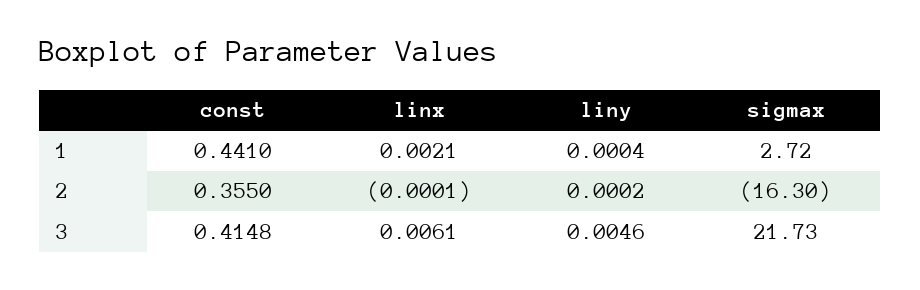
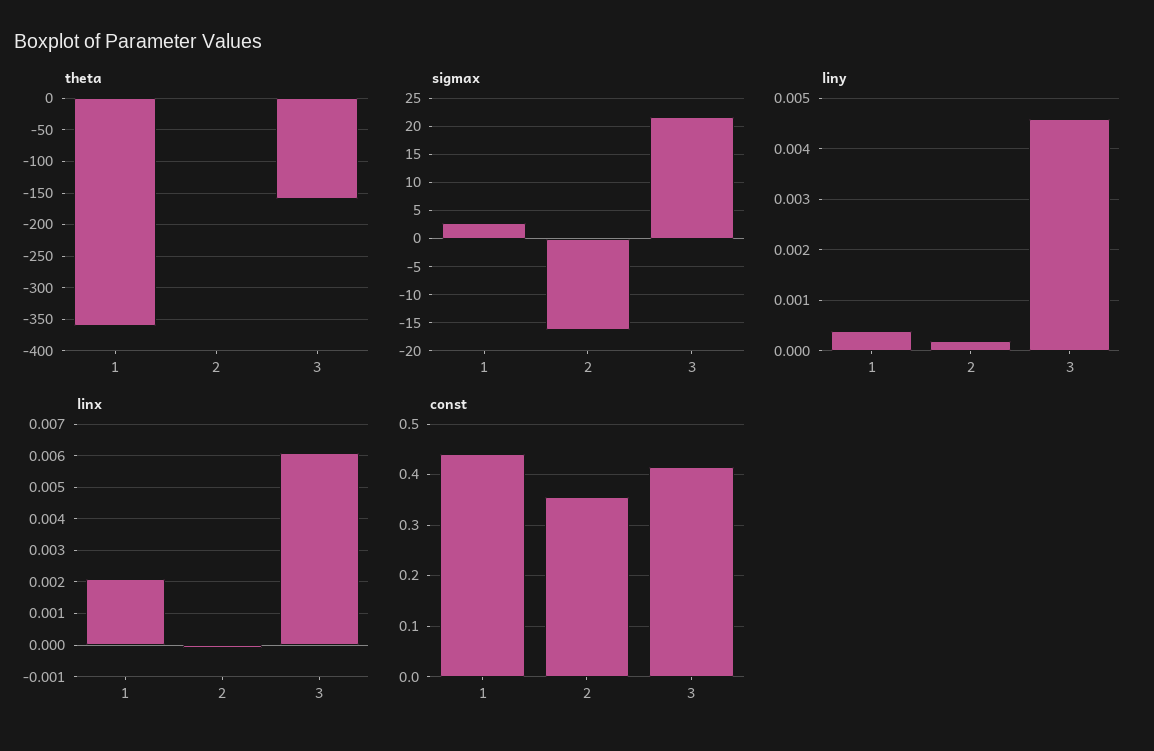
theta, 1: none -> -360
theta, 2: none -> 0
theta, 3: none -> -160

